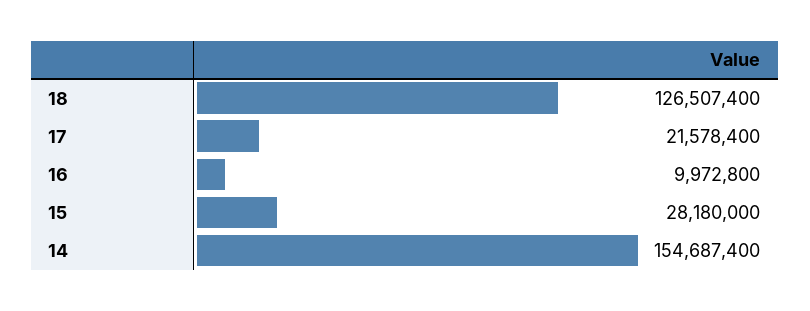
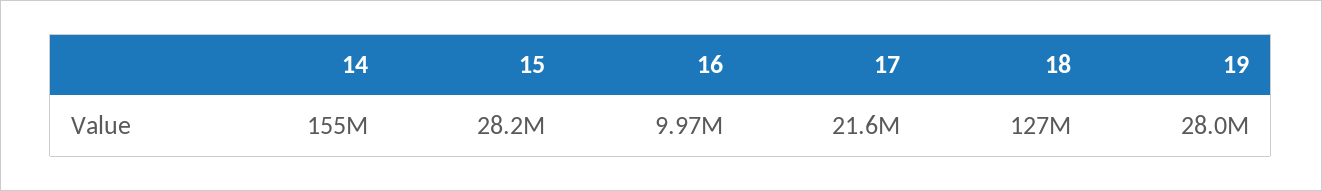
19: none -> 28000000

